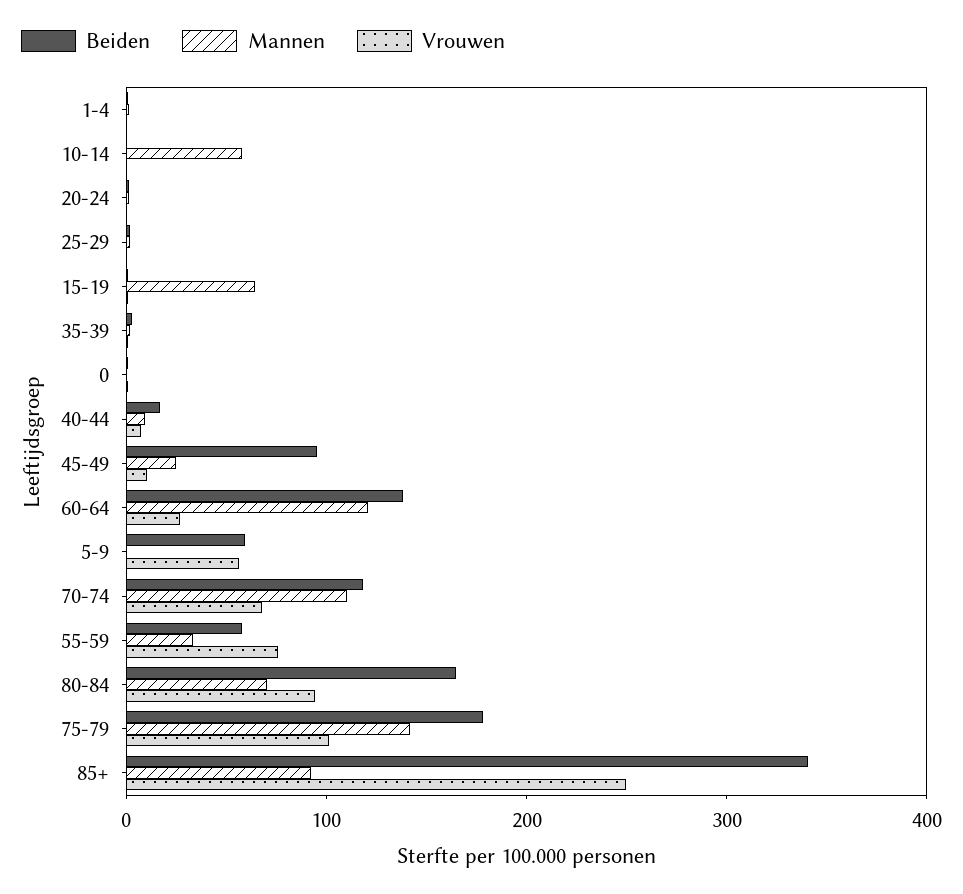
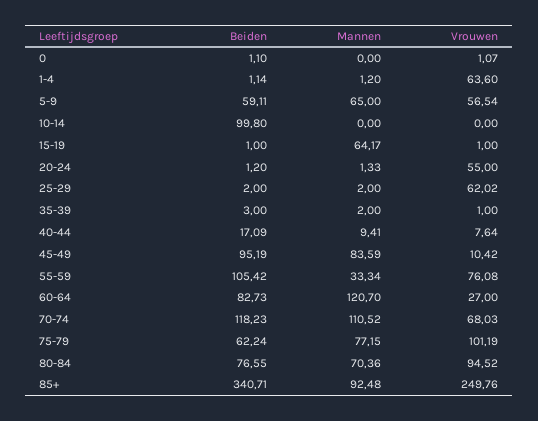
Vrouwen, 1-4: 0 -> 63.6
Beiden, 10-14: 0 -> 99.8
Mannen, 10-14: 60 -> 0
Vrouwen, 20-24: 0 -> 55
Vrouwen, 25-29: 0 -> 62.02
Mannen, 45-49: 20 -> 83.59
Beiden, 60-64: 140 -> 82.73
Mannen, 5-9: 0 -> 65
Beiden, 55-59: 60 -> 105.42
Beiden, 80-84: 160 -> 76.55
Beiden, 75-79: 180 -> 62.24
Mannen, 75-79: 140 -> 77.15

